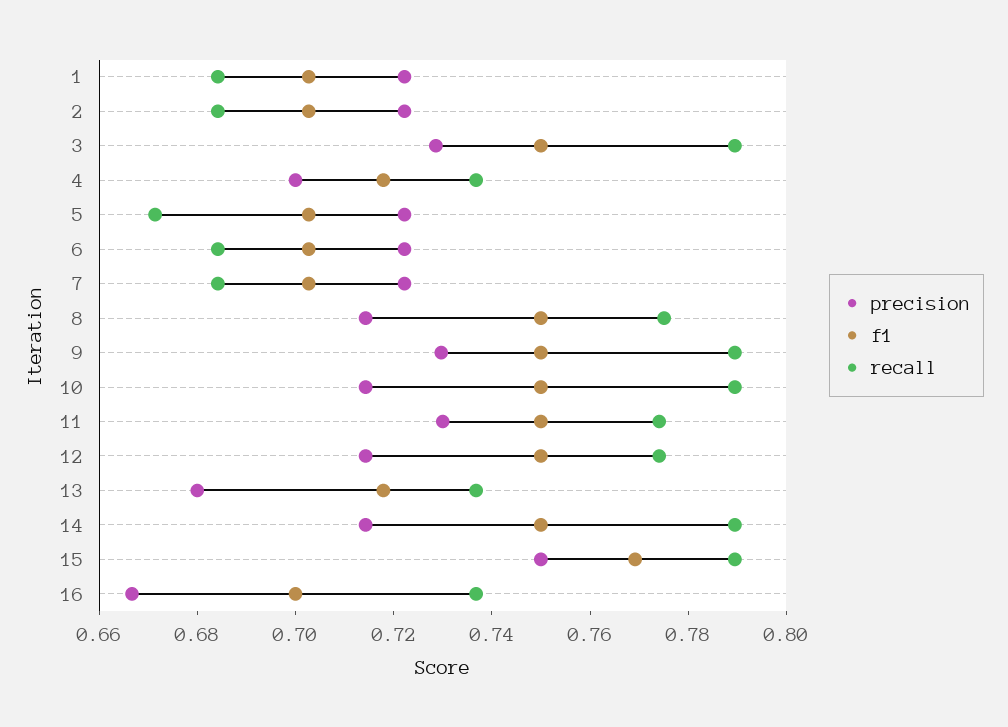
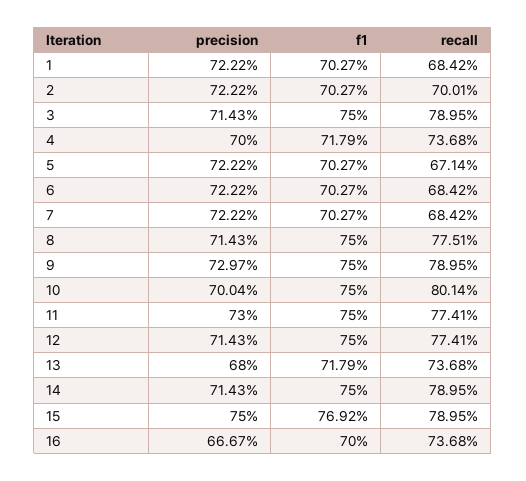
recall, 2: 0.685 -> 0.7001
precision, 3: 0.73 -> 0.7143
precision, 10: 0.715 -> 0.7004
recall, 10: 0.79 -> 0.8014

